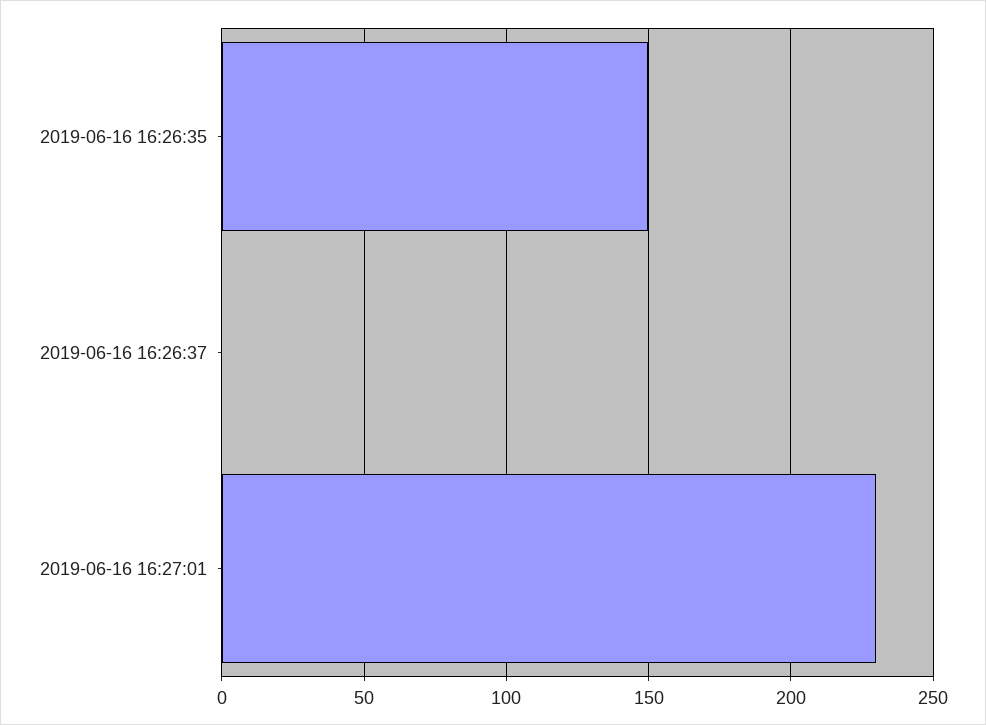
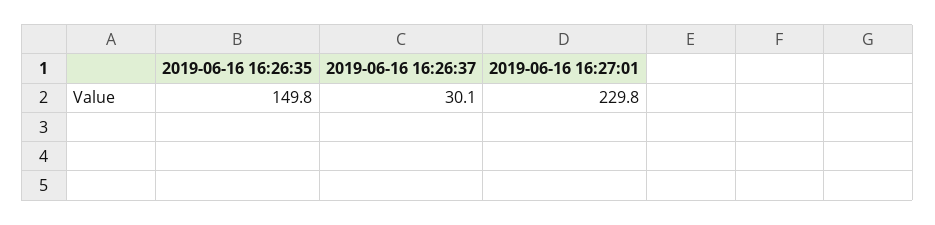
2019-06-16 16:26:37: 0 -> 30.1

